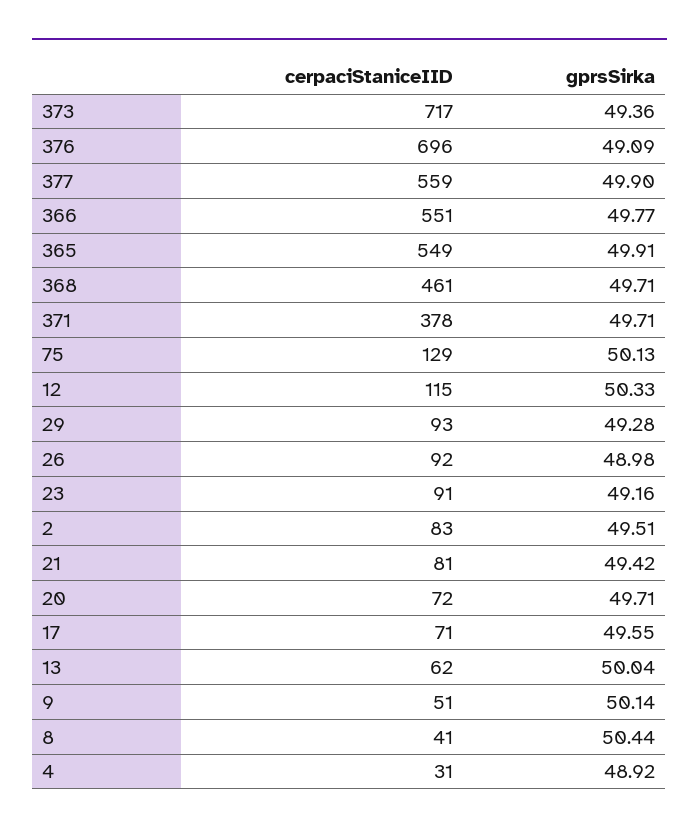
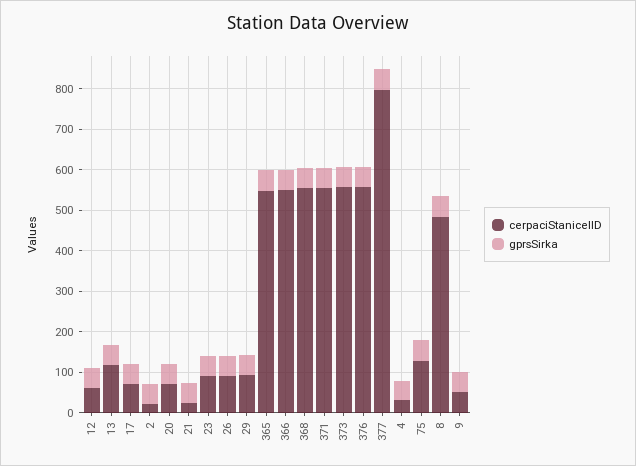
cerpaciStaniceIID, 373: 717 -> 560
cerpaciStaniceIID, 376: 696 -> 560
cerpaciStaniceIID, 377: 559 -> 800
cerpaciStaniceIID, 368: 461 -> 560
cerpaciStaniceIID, 371: 378 -> 560
cerpaciStaniceIID, 12: 115 -> 60
cerpaciStaniceIID, 2: 83 -> 20
cerpaciStaniceIID, 21: 81 -> 20
cerpaciStaniceIID, 13: 62 -> 120
cerpaciStaniceIID, 8: 41 -> 480

